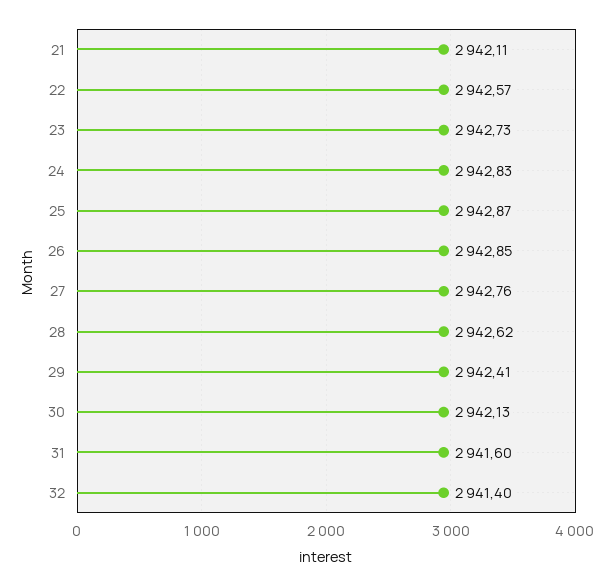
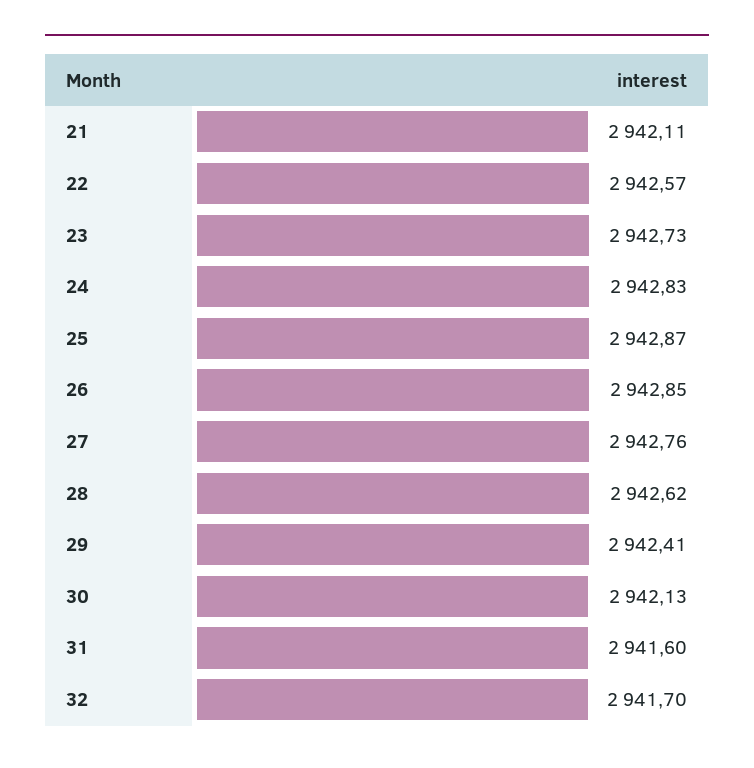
32: 2941.4 -> 2941.7

